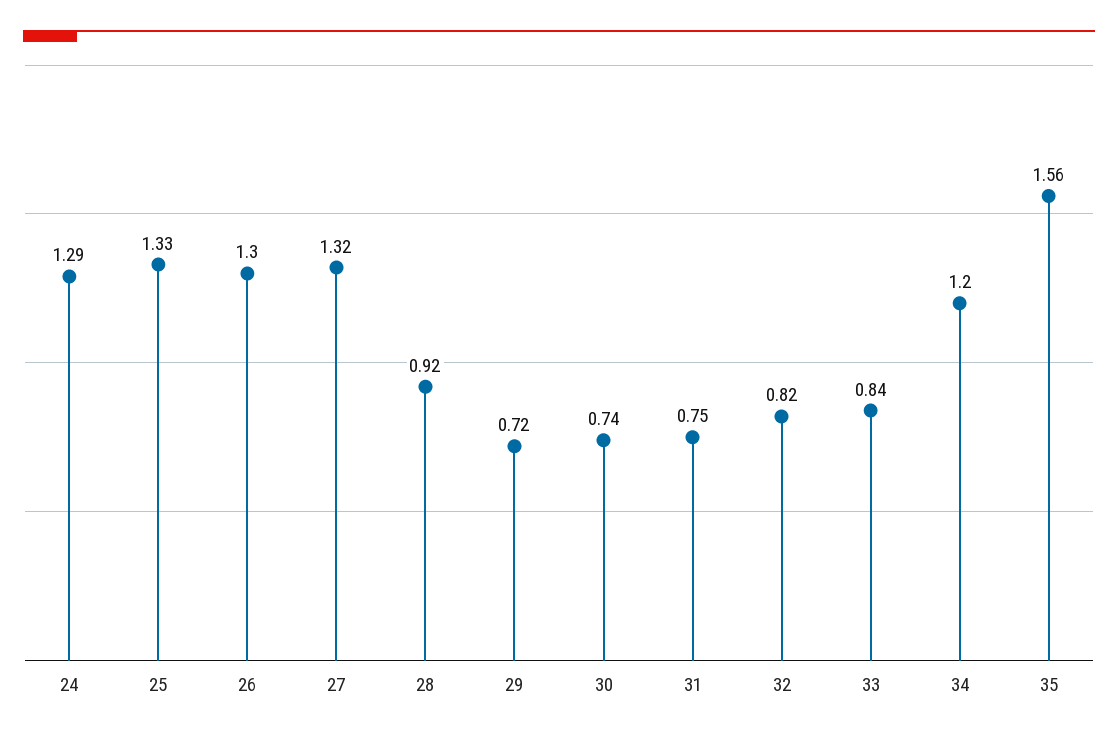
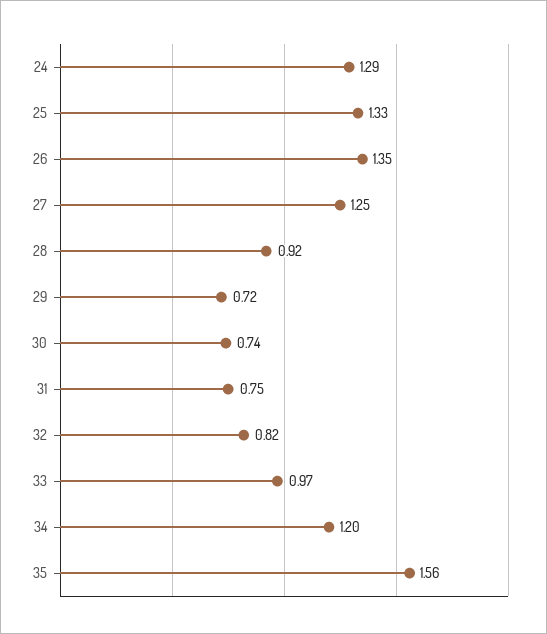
26: 1.3 -> 1.35
27: 1.32 -> 1.25
33: 0.84 -> 0.97

